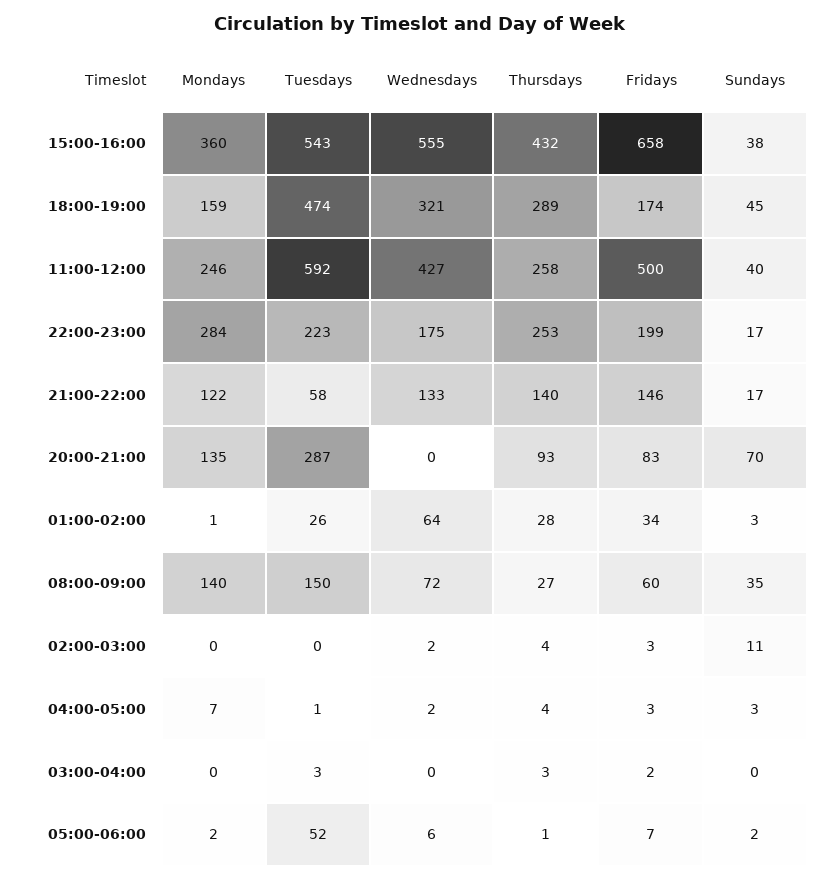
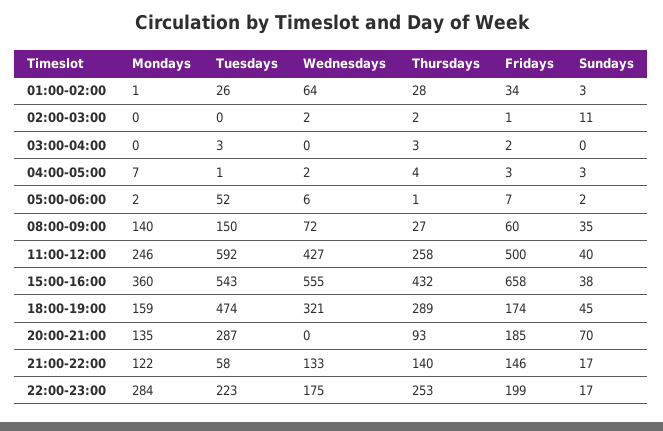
Fridays, 20:00-21:00: 83 -> 185
Thursdays, 02:00-03:00: 4 -> 2
Fridays, 02:00-03:00: 3 -> 1

